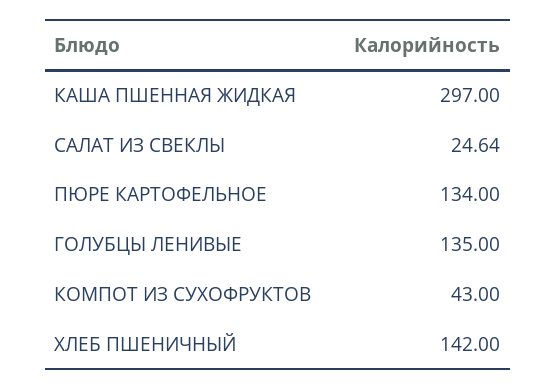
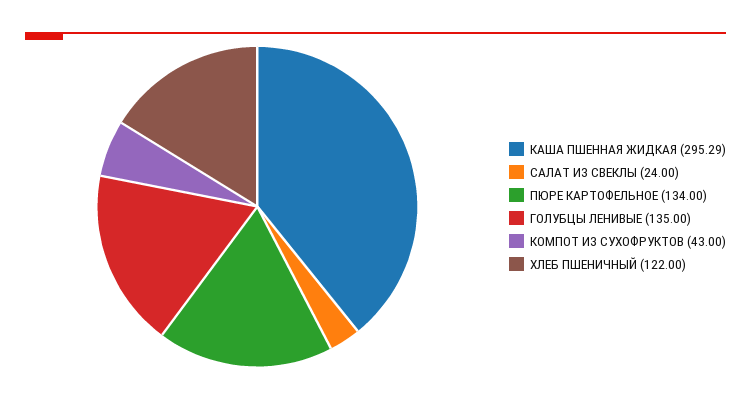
КАША ПШЕННАЯ ЖИДКАЯ: 297 -> 295.29
САЛАТ ИЗ СВЕКЛЫ: 24.64 -> 24
ХЛЕБ ПШЕНИЧНЫЙ: 142 -> 122

